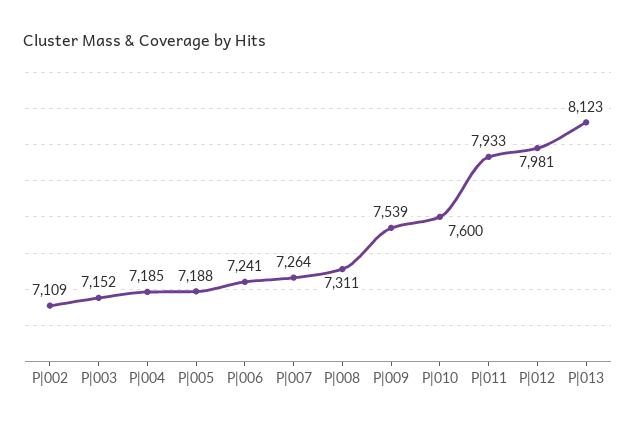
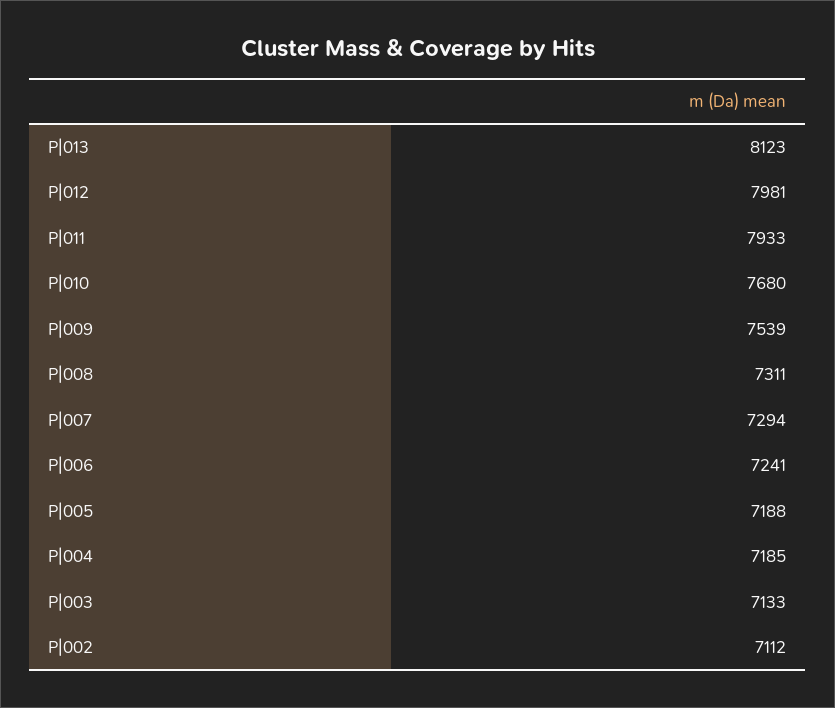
P|002: 7109 -> 7112
P|003: 7152 -> 7133
P|007: 7264 -> 7294
P|010: 7600 -> 7680

